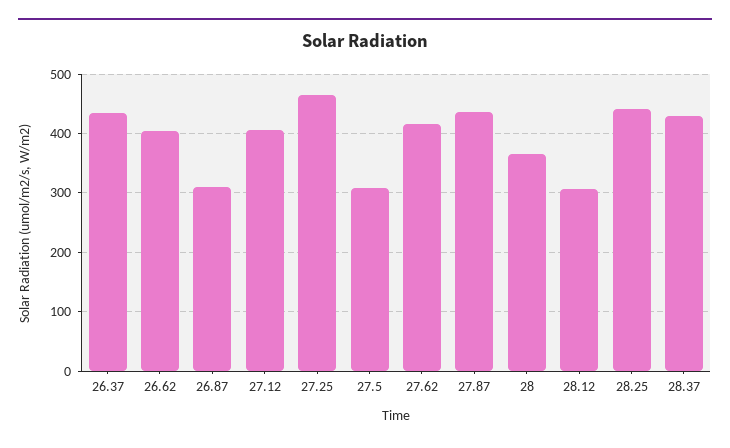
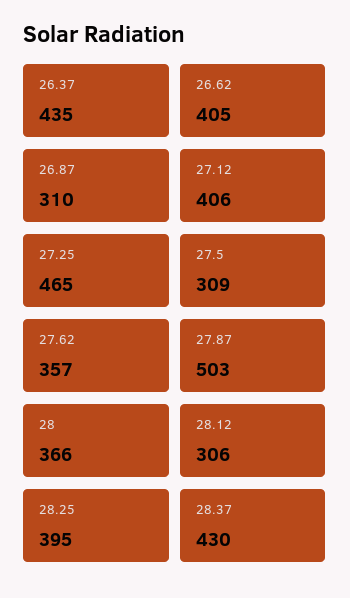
27.62: 420 -> 357
27.87: 440 -> 503
28.25: 440 -> 395

